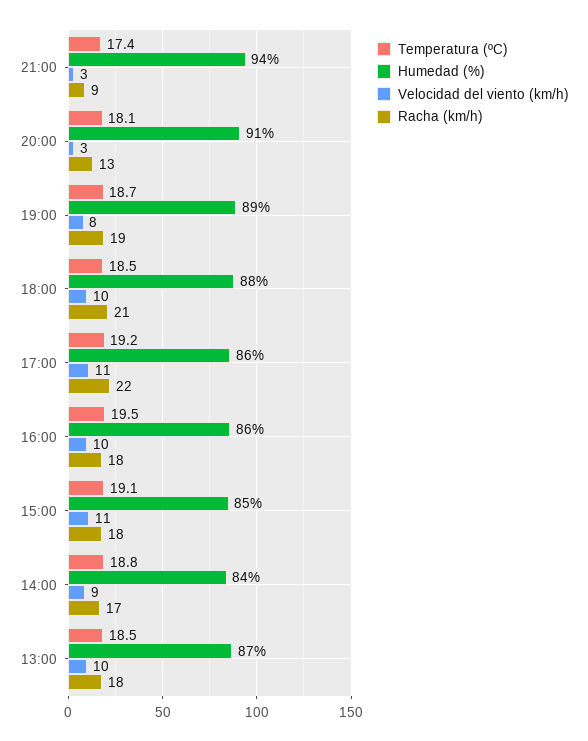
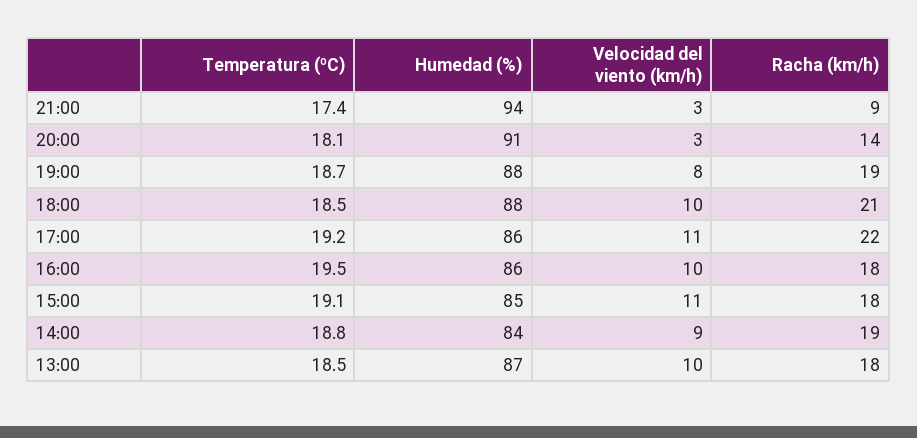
Racha (km/h), 20:00: 13 -> 14
Humedad (%), 19:00: 89 -> 88
Racha (km/h), 14:00: 17 -> 19

